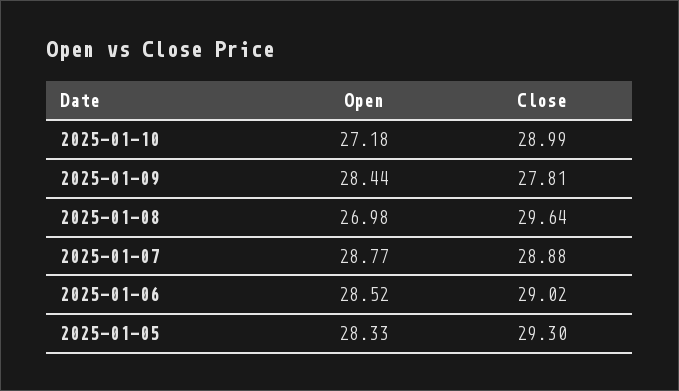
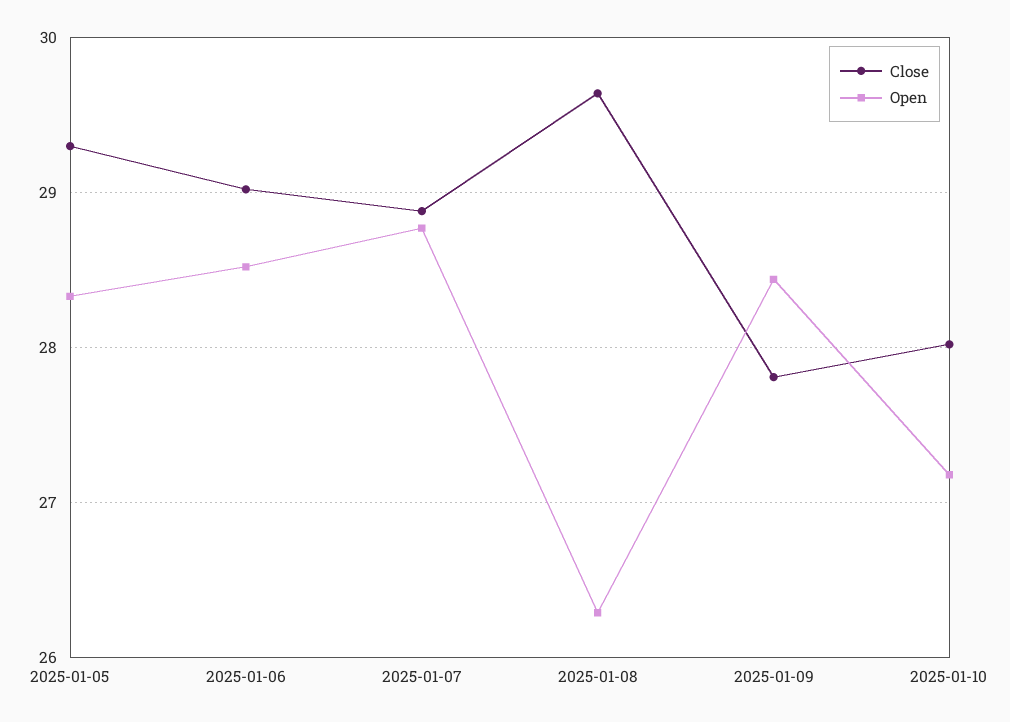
Close, 2025-01-10: 28.99 -> 28
Open, 2025-01-08: 26.98 -> 26.3

